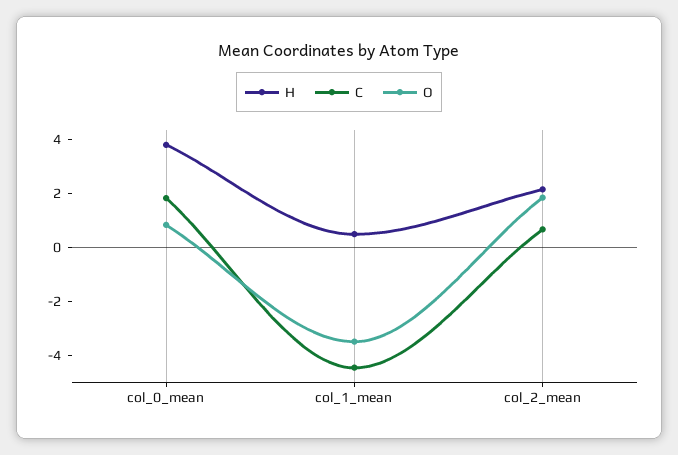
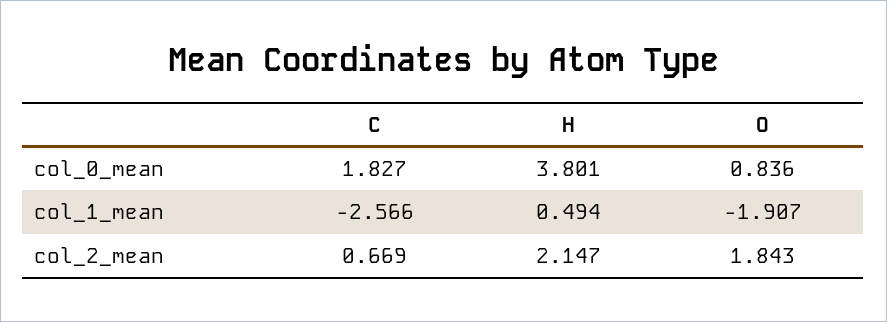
C, col_1_mean: -4.5 -> -2.566
O, col_1_mean: -3.5 -> -1.907

